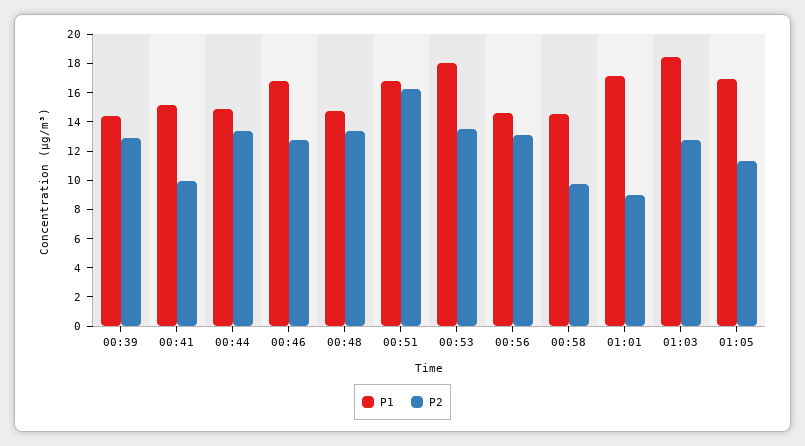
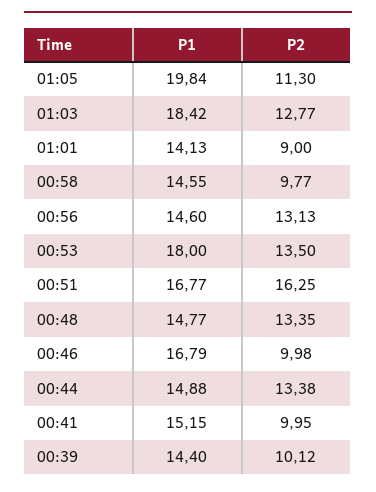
P2, 00:39: 13 -> 10.12
P2, 00:46: 13 -> 9.98
P1, 01:01: 17 -> 14.13
P1, 01:05: 17 -> 19.84

